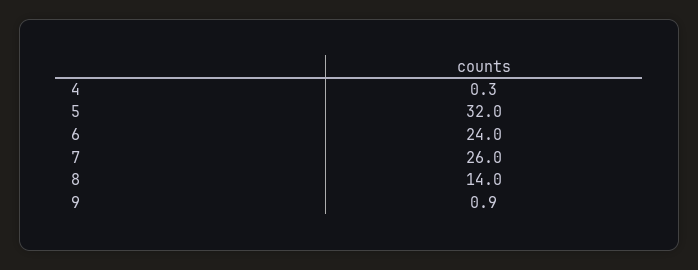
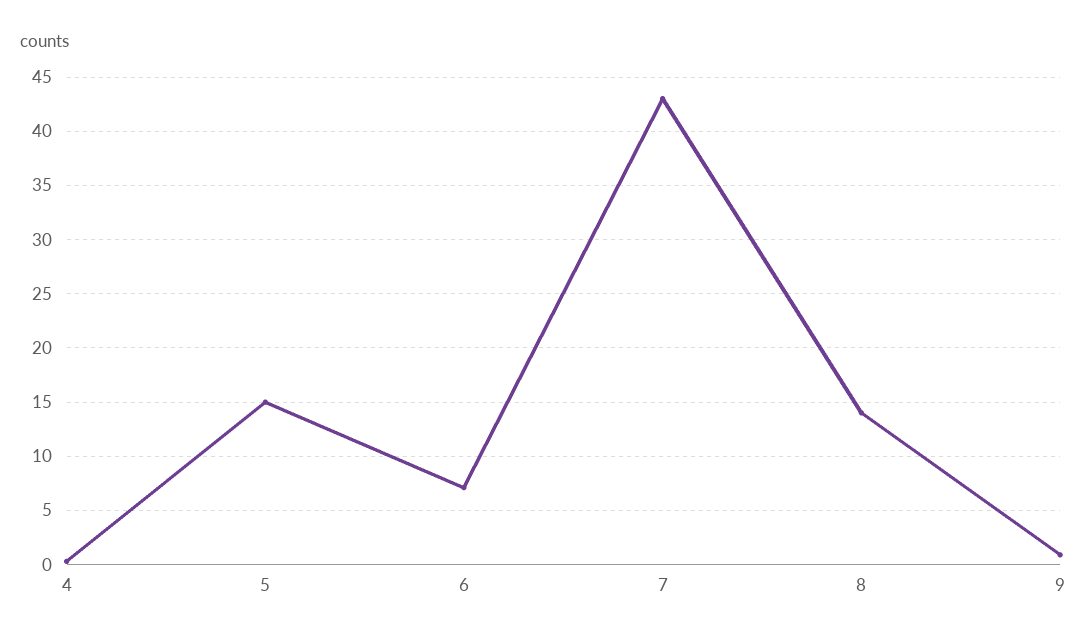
5: 32 -> 15
6: 24 -> 7
7: 26 -> 43

